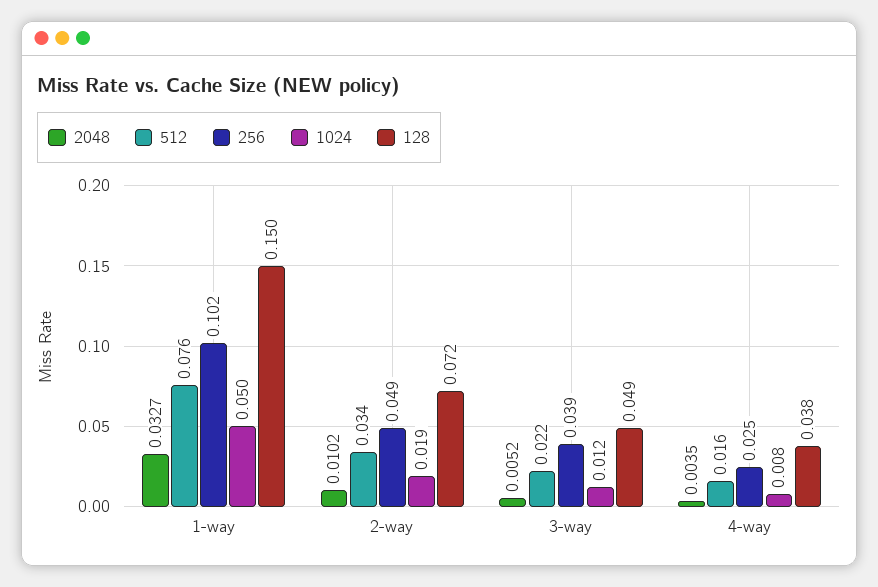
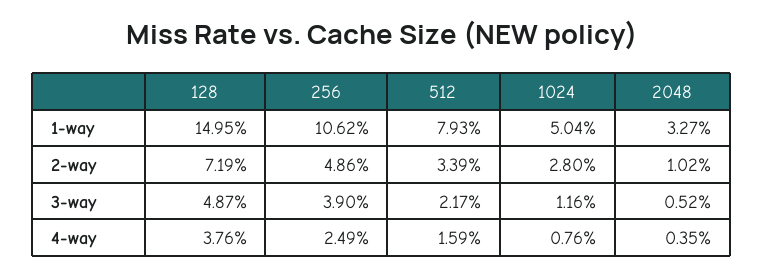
512, 1-way: 0.076 -> 0.0793
256, 1-way: 0.102 -> 0.1062
1024, 2-way: 0.019 -> 0.028

